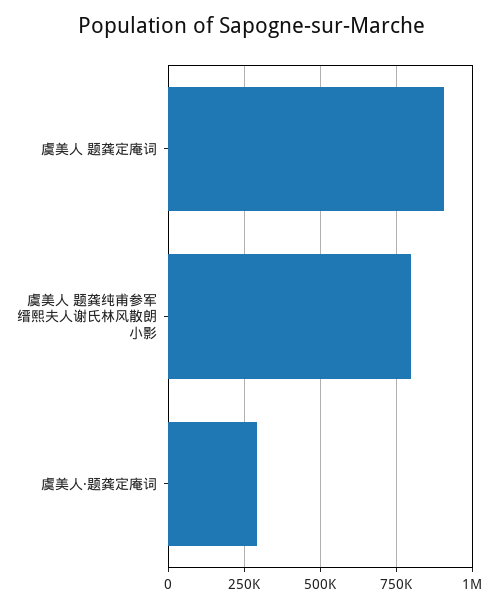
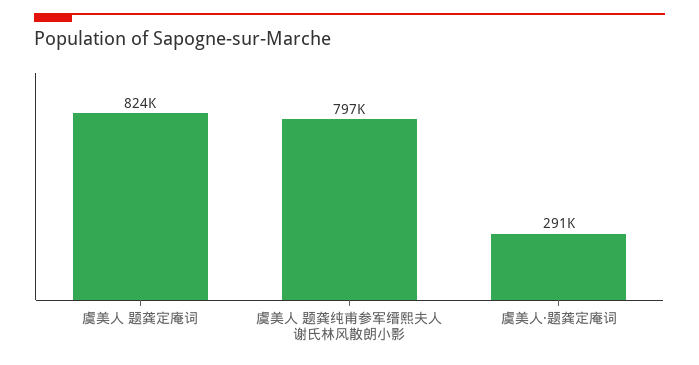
虞美人 题龚定庵词: 900000 -> 824000

